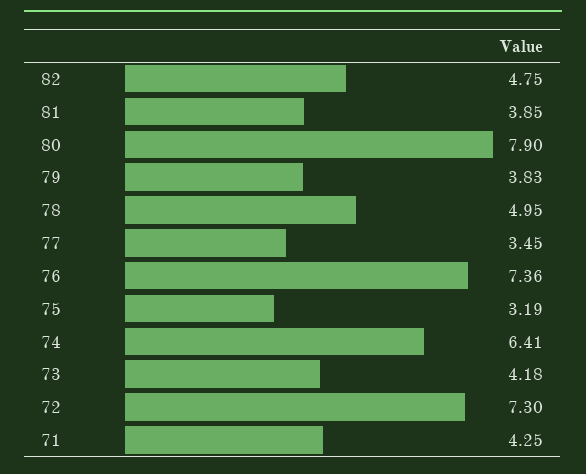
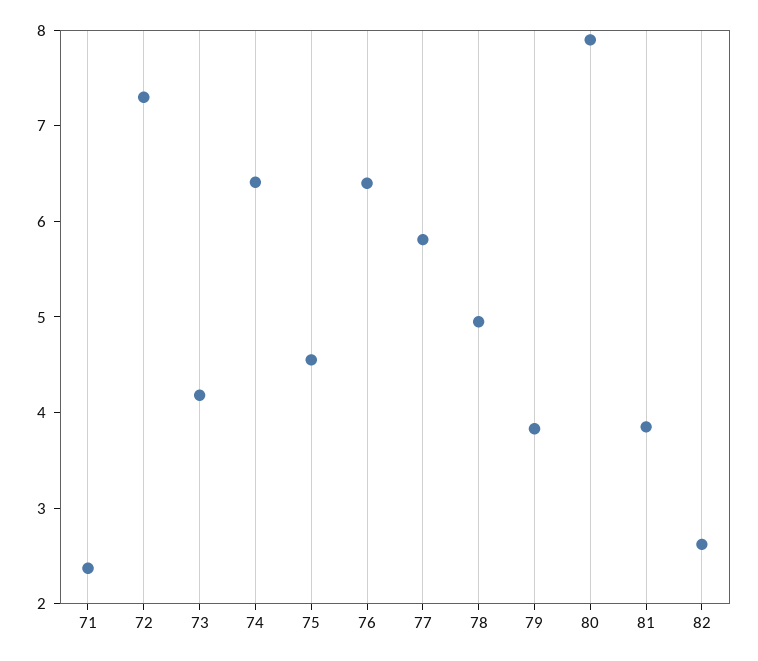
82: 4.75 -> 2.6
77: 3.45 -> 5.8
76: 7.36 -> 6.4
75: 3.19 -> 4.6
71: 4.25 -> 2.4

